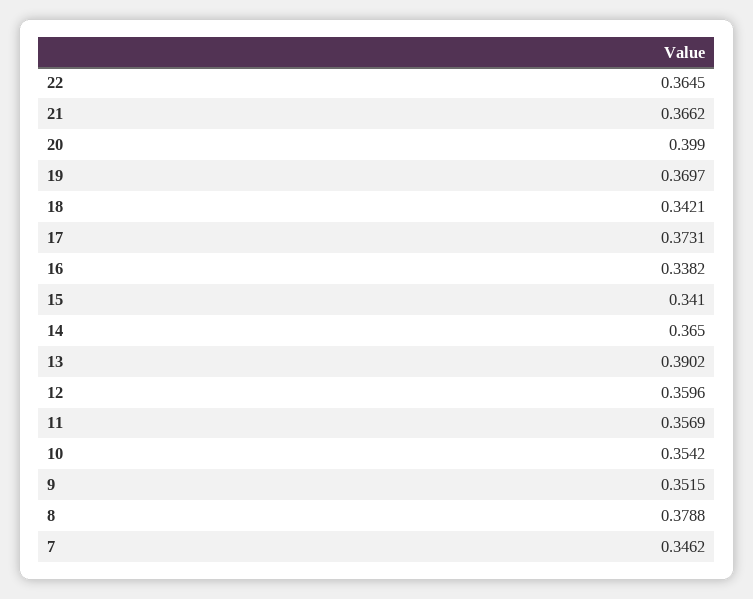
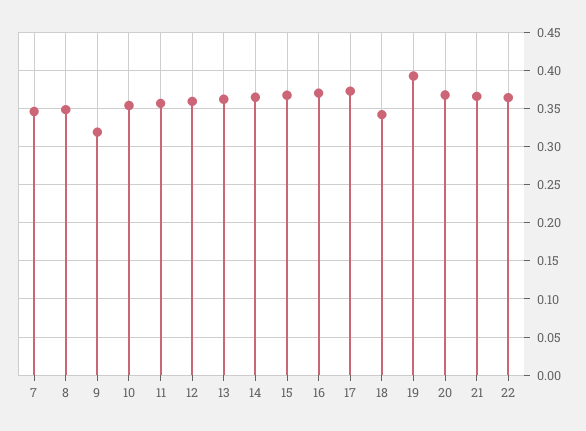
20: 0.399 -> 0.37
19: 0.3697 -> 0.39
16: 0.3382 -> 0.37
15: 0.341 -> 0.37
13: 0.3902 -> 0.36
9: 0.3515 -> 0.32
8: 0.3788 -> 0.35

